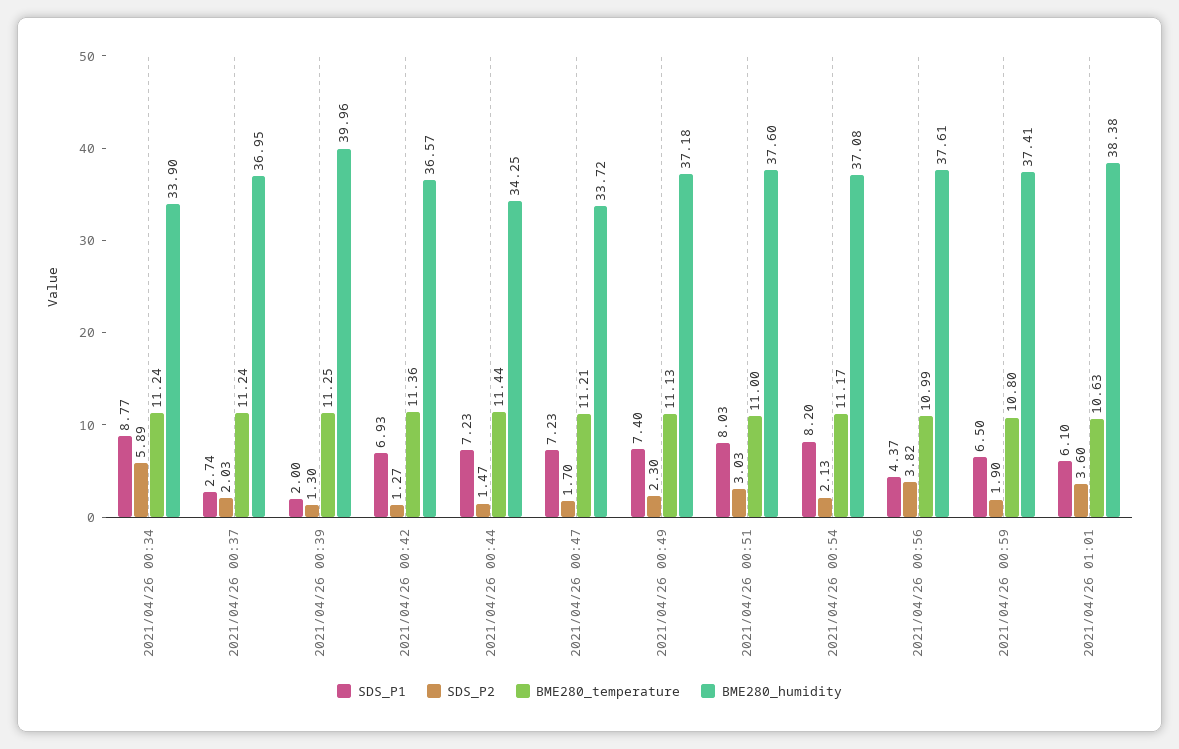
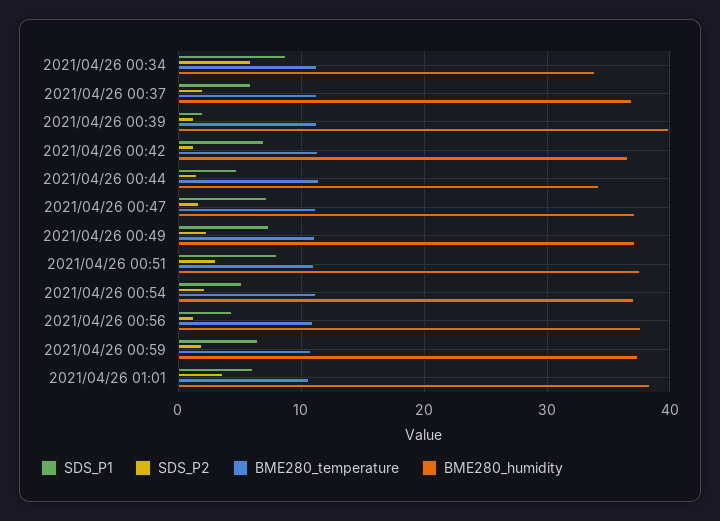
SDS_P1, 2021/04/26 00:37: 2.74 -> 6
SDS_P1, 2021/04/26 00:44: 7.23 -> 5
BME280_humidity, 2021/04/26 00:47: 33.72 -> 37
SDS_P1, 2021/04/26 00:54: 8.2 -> 5
SDS_P2, 2021/04/26 00:56: 3.82 -> 1

